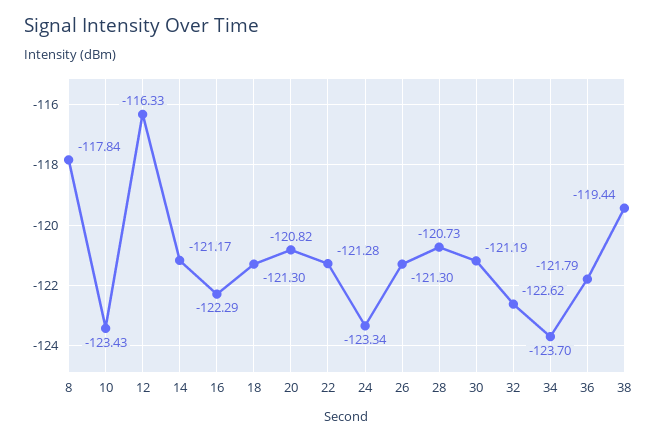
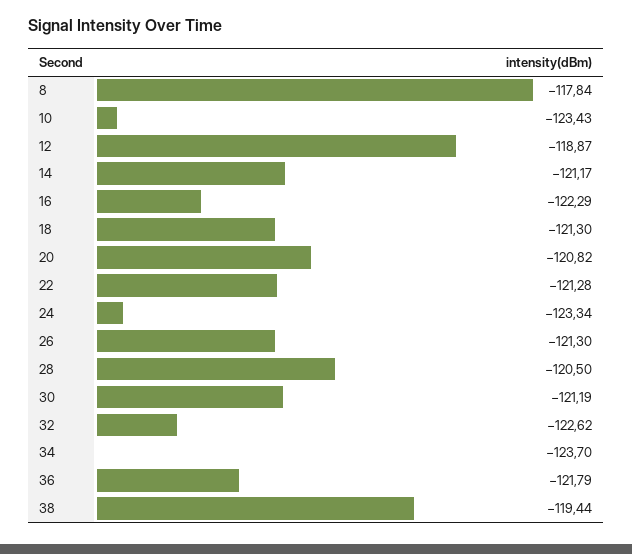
12: -116.33 -> -118.87
28: -120.73 -> -120.5

